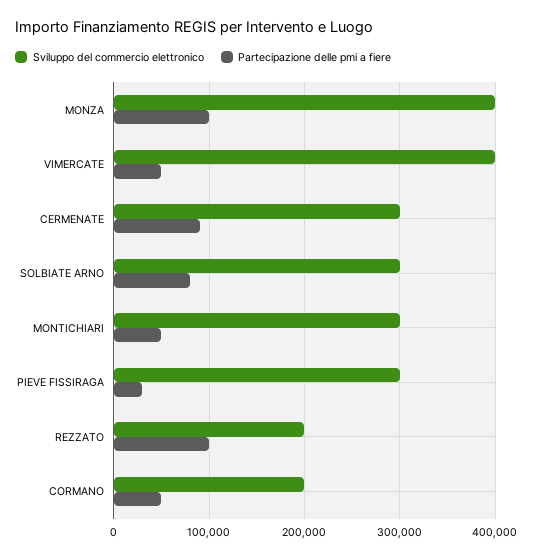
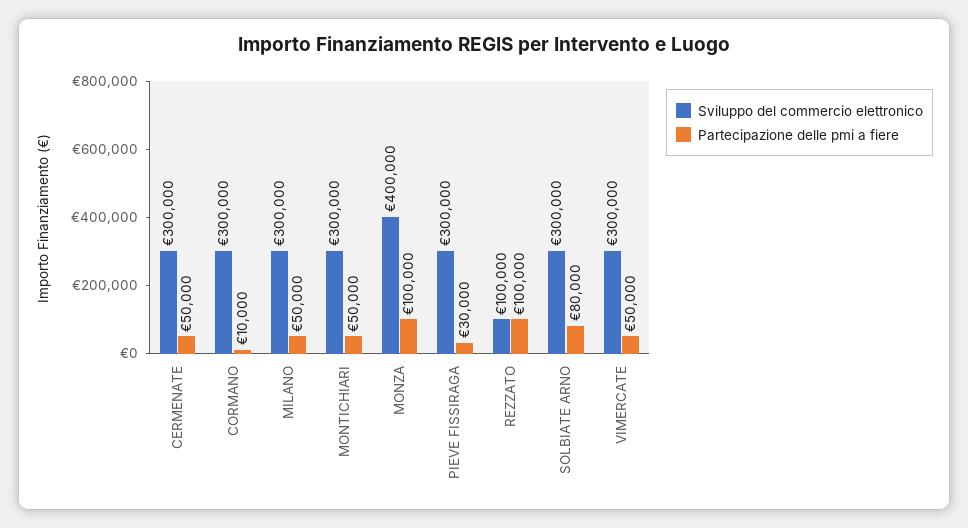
Sviluppo del commercio elettronico, VIMERCATE: 400000 -> 300000
Partecipazione delle pmi a fiere, CERMENATE: 90000 -> 50000
Sviluppo del commercio elettronico, REZZATO: 200000 -> 100000
Sviluppo del commercio elettronico, CORMANO: 200000 -> 300000
Partecipazione delle pmi a fiere, CORMANO: 50000 -> 10000
Sviluppo del commercio elettronico, MILANO: none -> 300000
Partecipazione delle pmi a fiere, MILANO: none -> 50000

